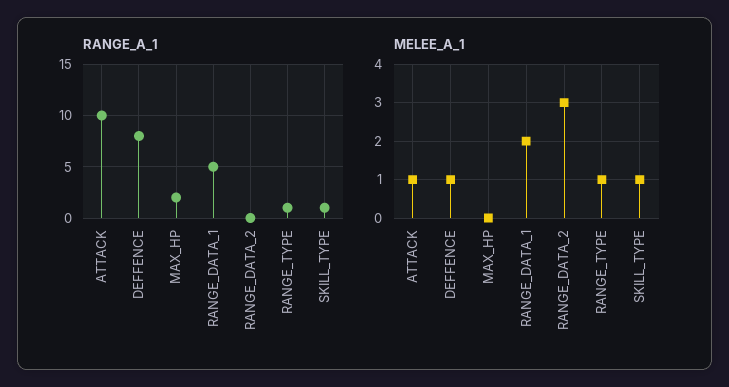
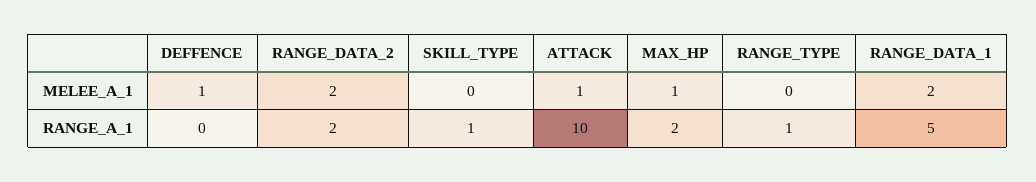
RANGE_A_1, DEFFENCE: 8 -> 0
RANGE_A_1, RANGE_DATA_2: 0 -> 2
MELEE_A_1, MAX_HP: 0 -> 1
MELEE_A_1, RANGE_DATA_2: 3 -> 2
MELEE_A_1, RANGE_TYPE: 1 -> 0
MELEE_A_1, SKILL_TYPE: 1 -> 0

